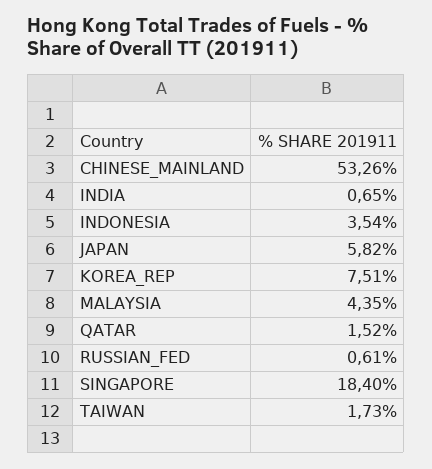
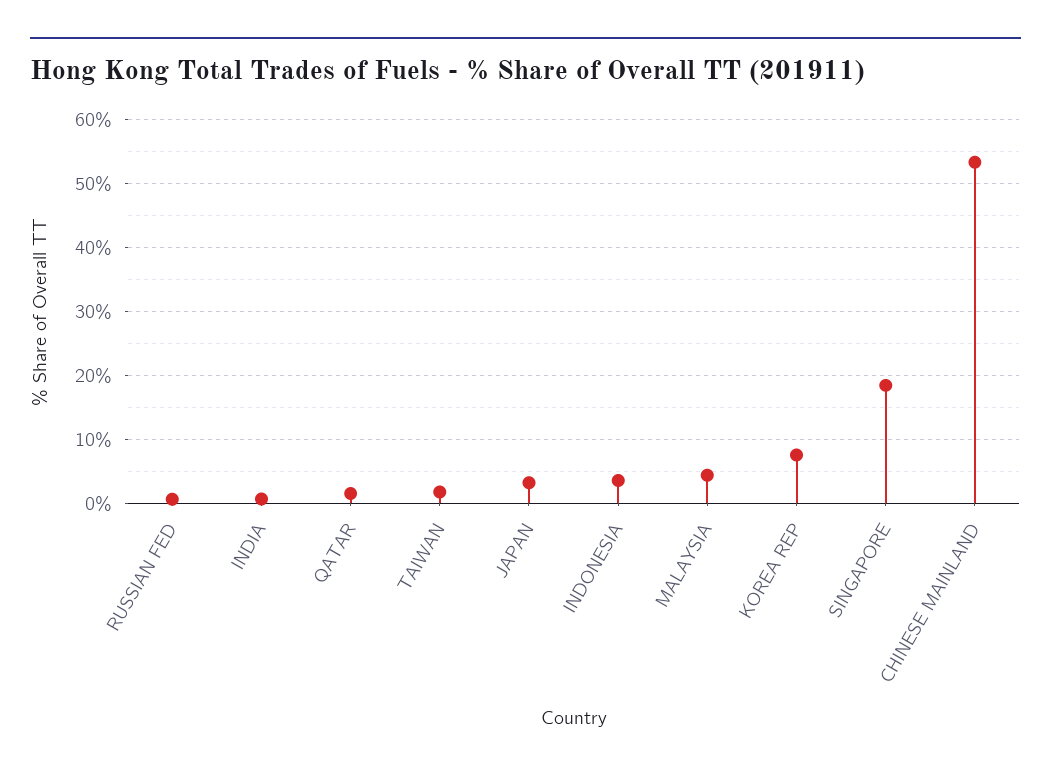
JAPAN: 5.82 -> 3

